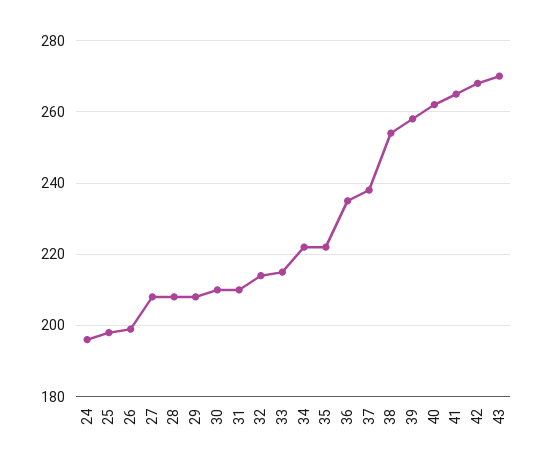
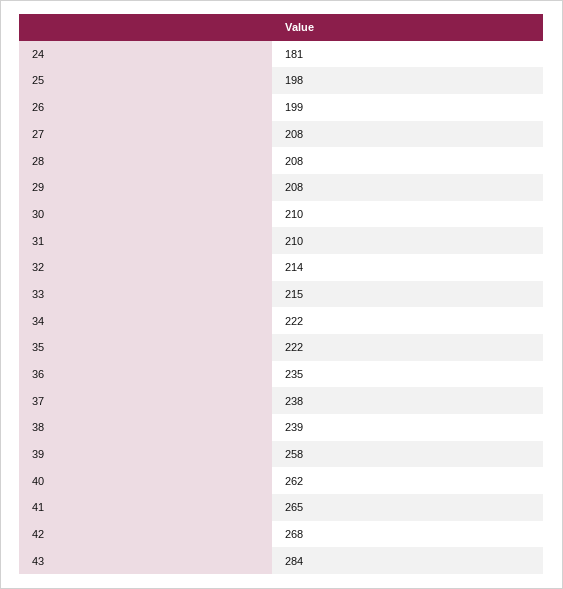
24: 195 -> 181
38: 255 -> 239
43: 270 -> 284

